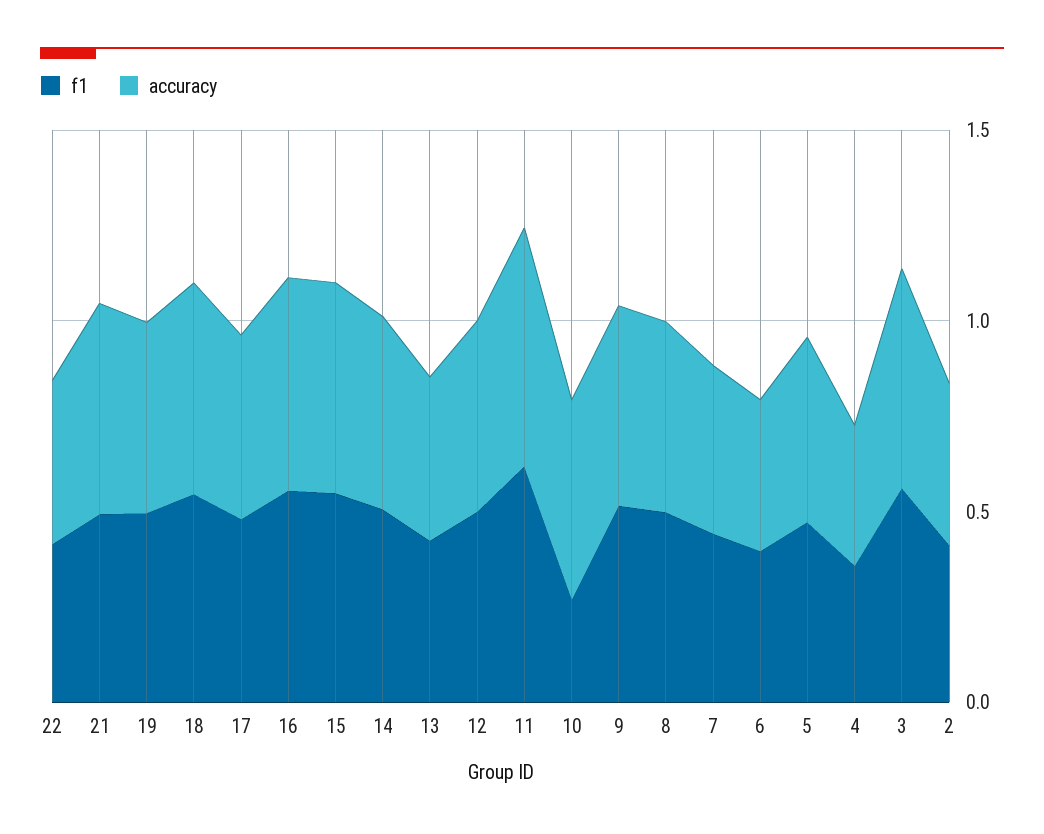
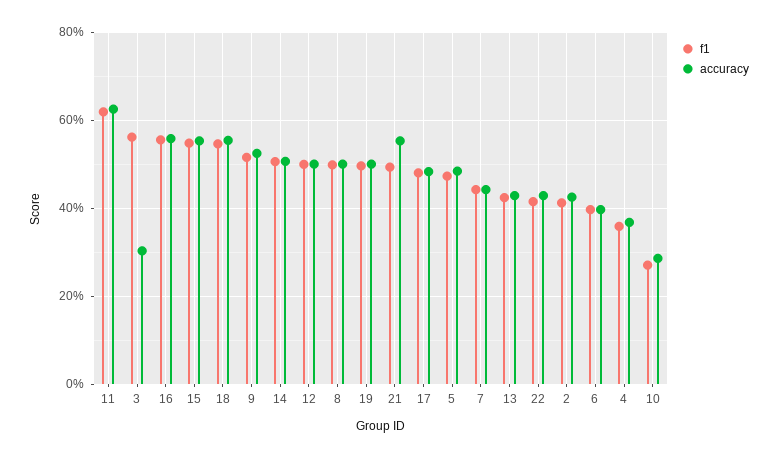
accuracy, 10: 0.5 -> 0.28
accuracy, 3: 0.6 -> 0.3

